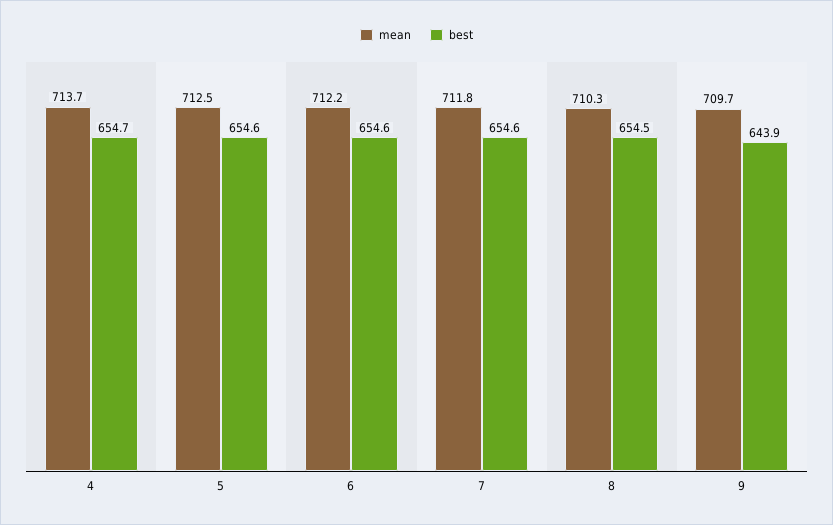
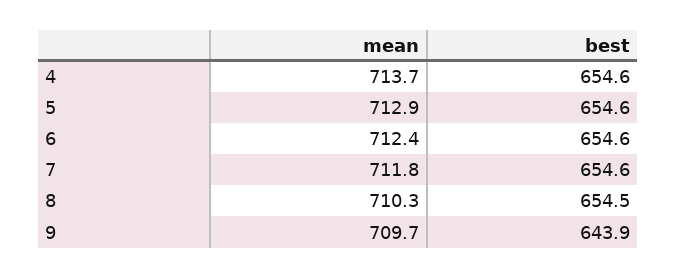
best, 4: 654.7 -> 654.6
mean, 5: 712.5 -> 712.9
mean, 6: 712.2 -> 712.4

